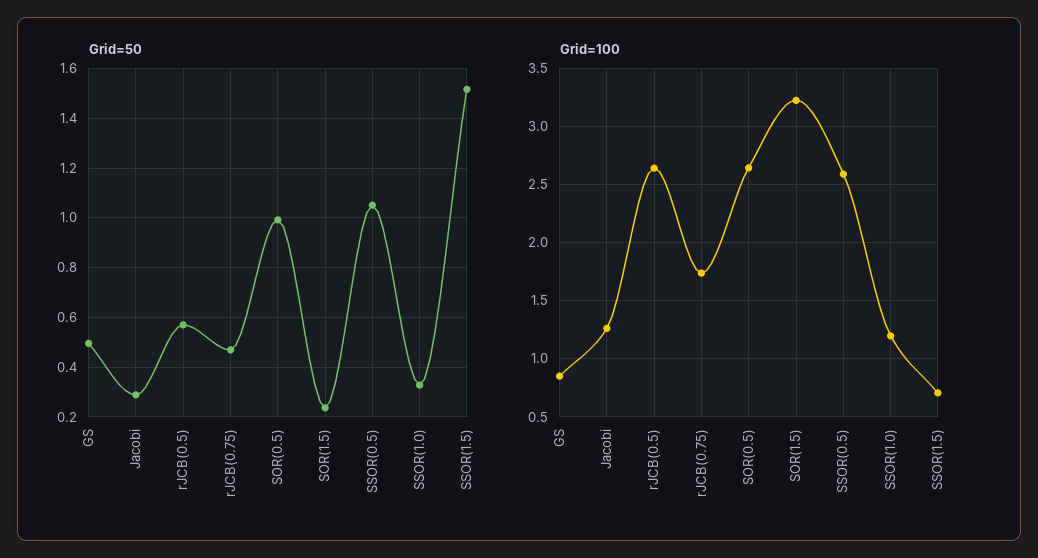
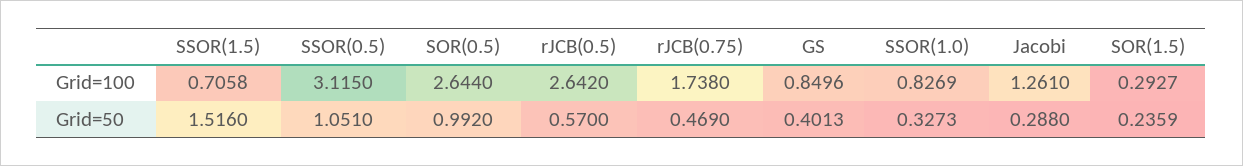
Grid=50, GS: 0.5 -> 0.4013
Grid=100, SOR(1.5): 3.2 -> 0.2927
Grid=100, SSOR(0.5): 2.6 -> 3.115
Grid=100, SSOR(1.0): 1.2 -> 0.8269

